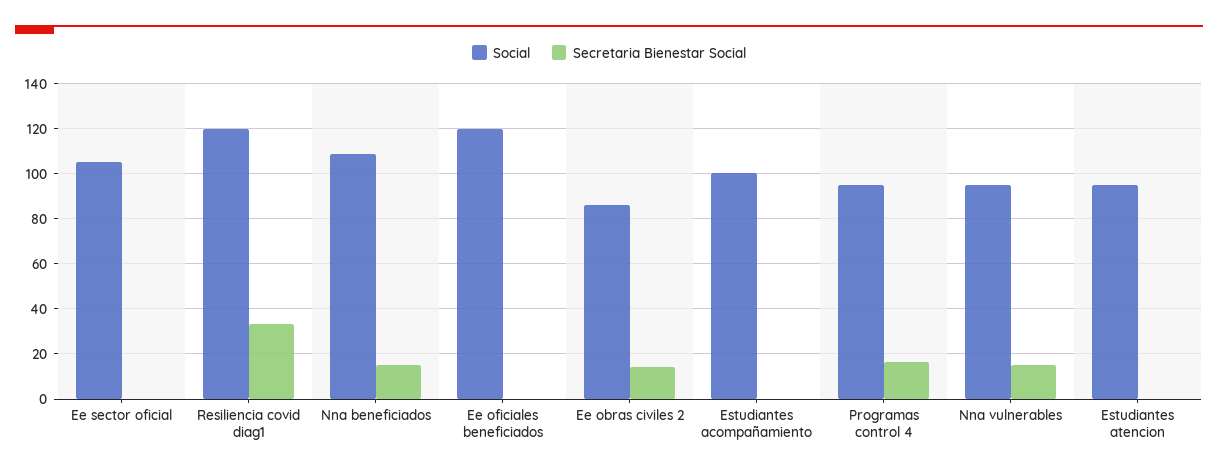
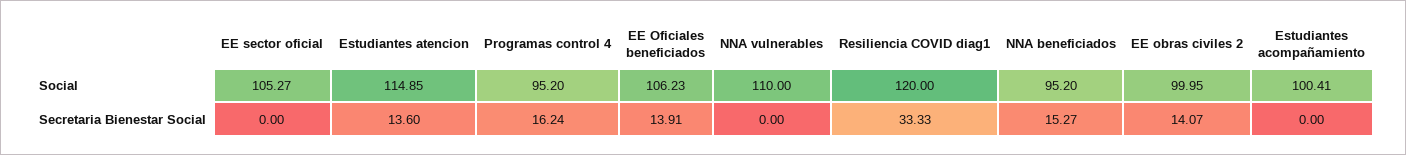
Social, Nna beneficiados: 110 -> 95.2
Social, Ee oficiales beneficiados: 120 -> 106.23
Secretaria Bienestar Social, Ee oficiales beneficiados: 0 -> 13.91
Social, Ee obras civiles 2: 85 -> 99.95
Social, Nna vulnerables: 95 -> 110
Secretaria Bienestar Social, Nna vulnerables: 15 -> 0
Social, Estudiantes atencion: 95 -> 114.85
Secretaria Bienestar Social, Estudiantes atencion: 0 -> 13.6

